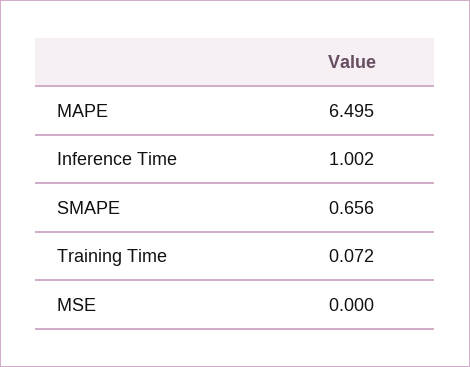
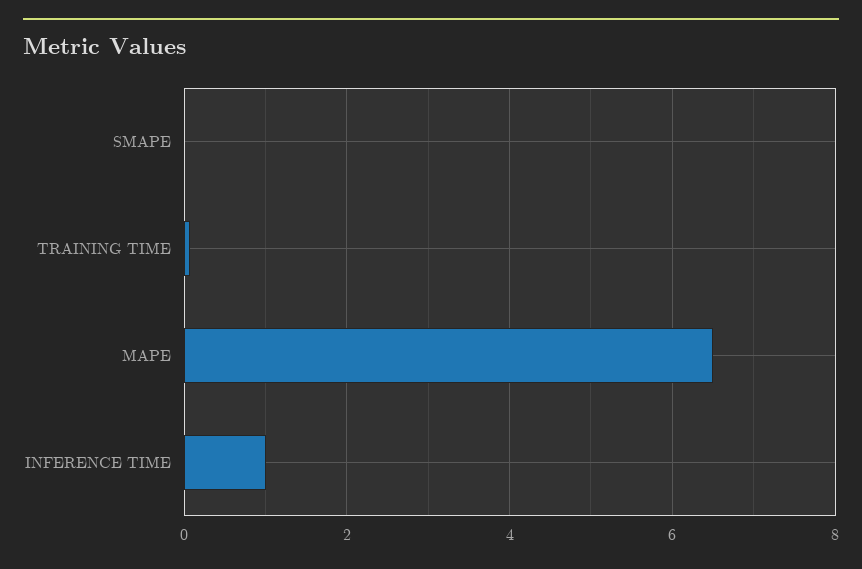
SMAPE: 0.656 -> 0
MSE: 0 -> none

